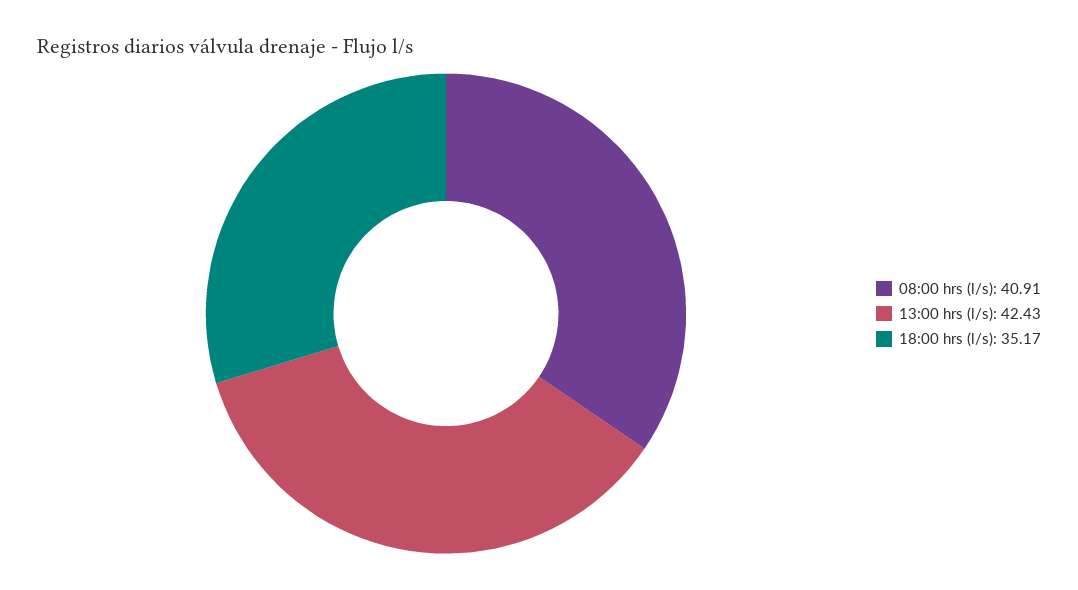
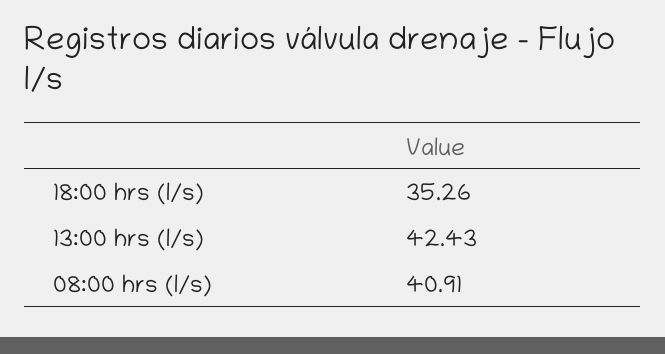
18:00 hrs (l/s): 35.17 -> 35.26

